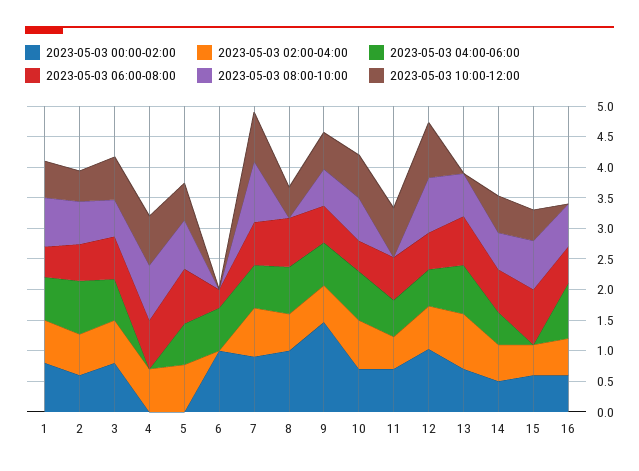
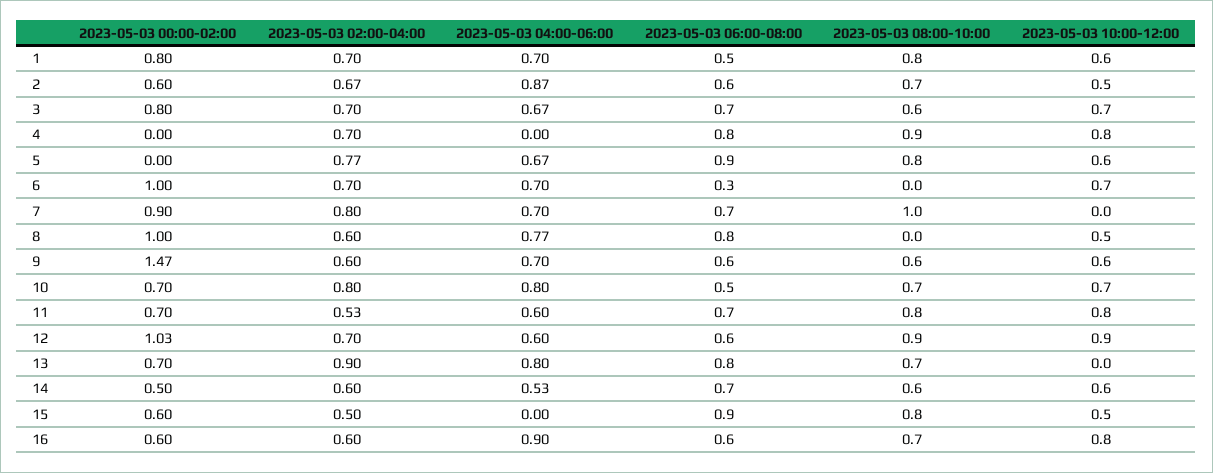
2023-05-03 02:00-04:00, 6: 0 -> 0.7
2023-05-03 10:00-12:00, 6: 0 -> 0.7
2023-05-03 10:00-12:00, 7: 0.75 -> 0
2023-05-03 08:00-10:00, 11: 0 -> 0.8
2023-05-03 10:00-12:00, 16: 0 -> 0.8

